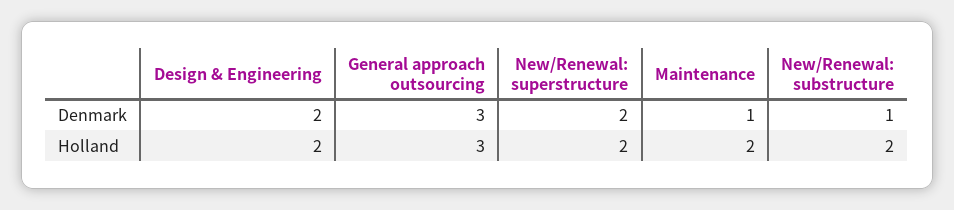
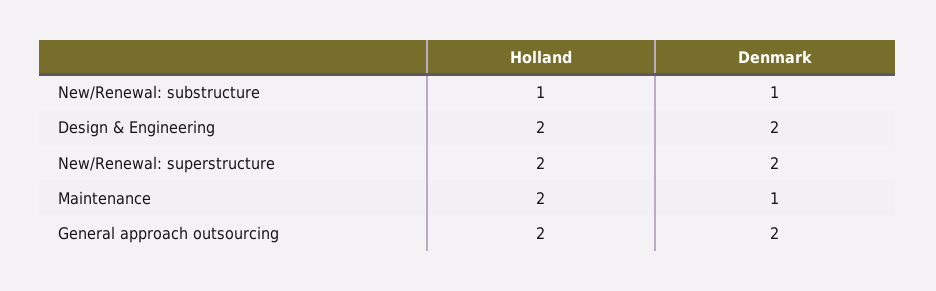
General approach outsourcing, Denmark: 3 -> 2
General approach outsourcing, Holland: 3 -> 2
New/Renewal: substructure, Holland: 2 -> 1

